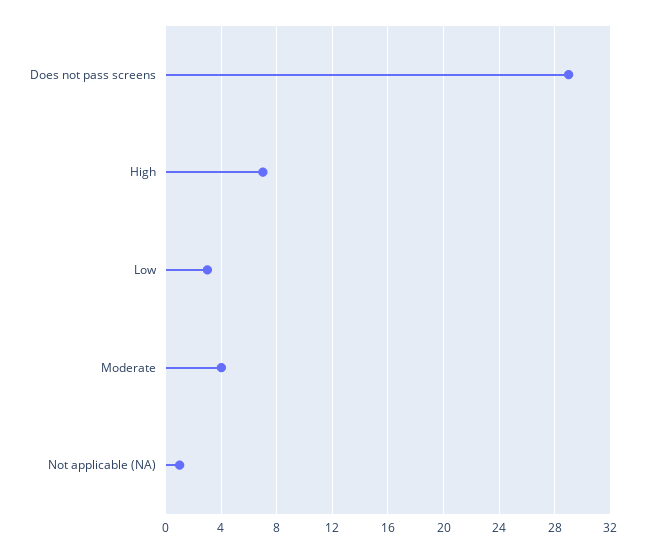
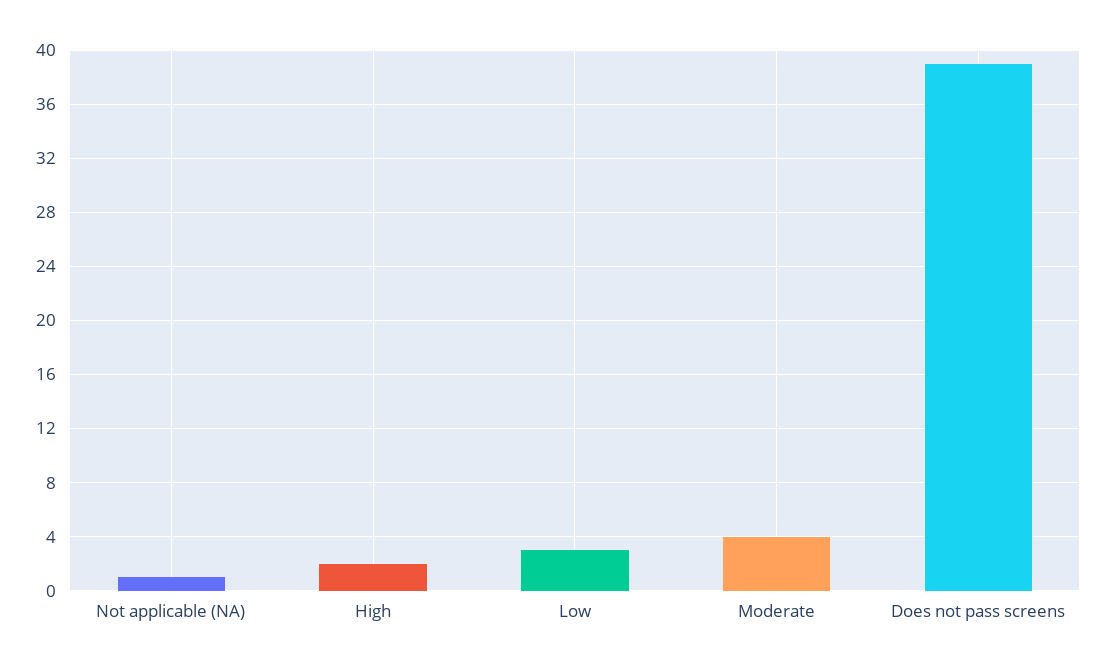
Does not pass screens: 29 -> 39
High: 7 -> 2

